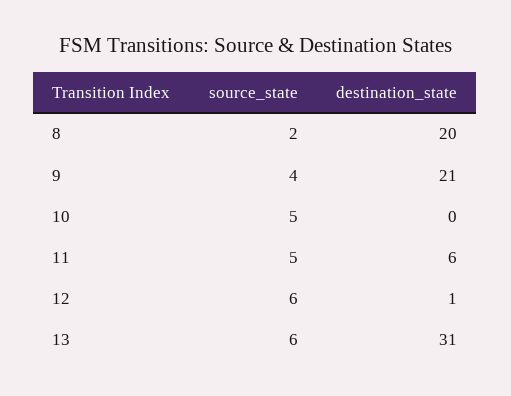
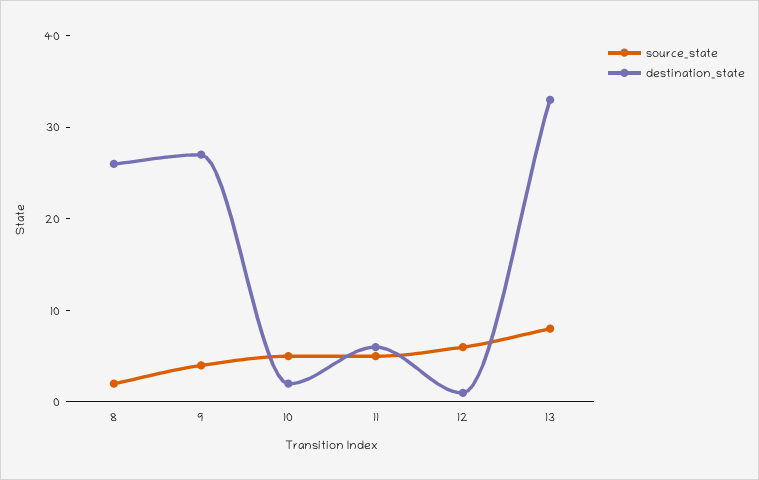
destination_state, 8: 20 -> 26
destination_state, 9: 21 -> 27
destination_state, 10: 0 -> 2
source_state, 13: 6 -> 8
destination_state, 13: 31 -> 33

